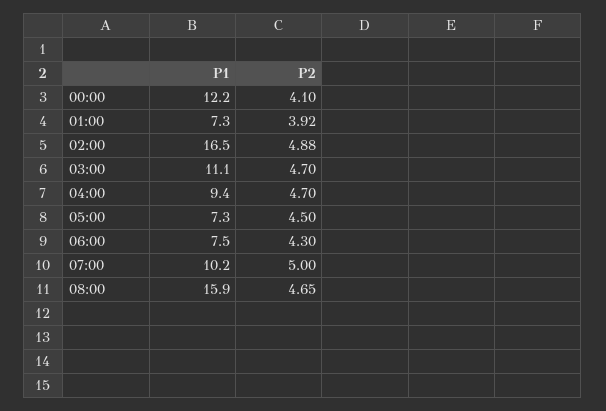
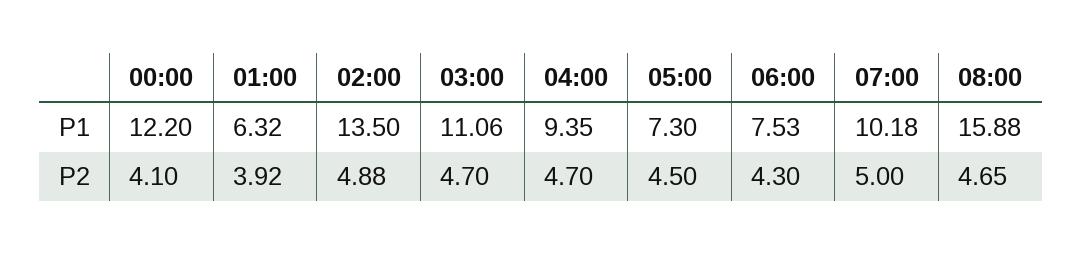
P1, 01:00: 7.3 -> 6.32
P1, 02:00: 16.5 -> 13.5

